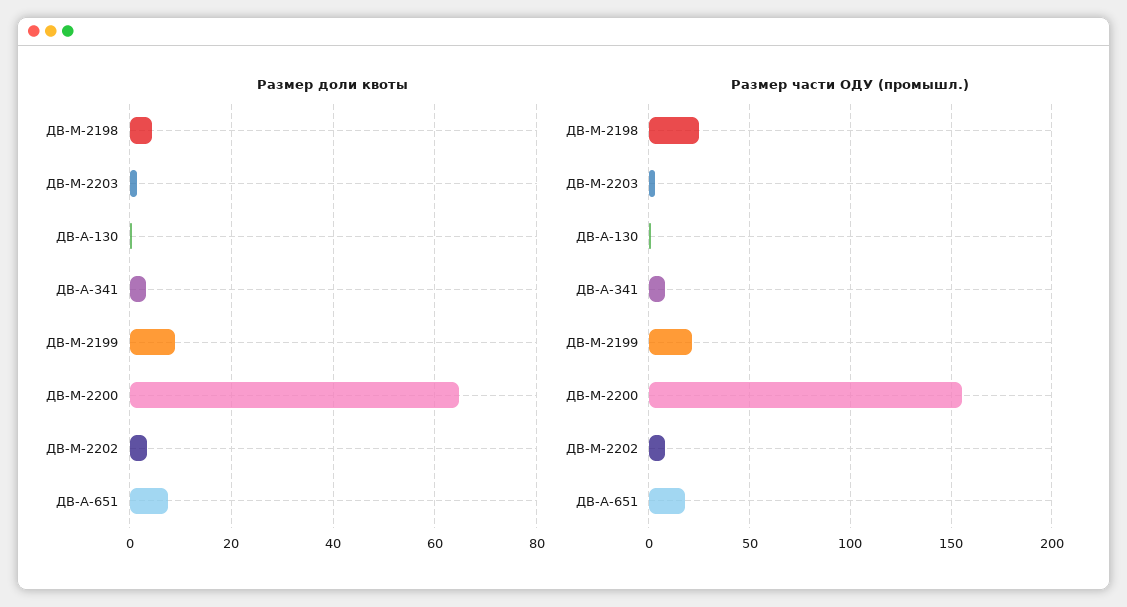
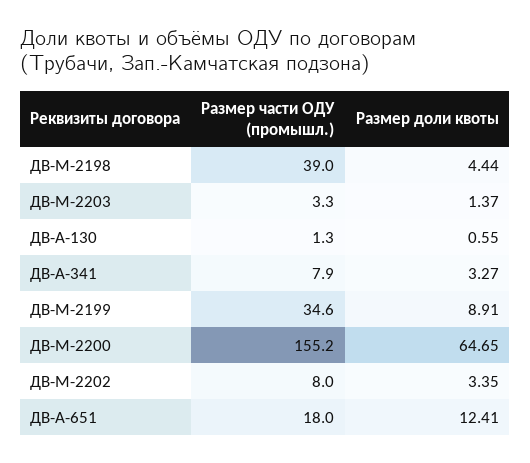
Размер доли квоты, ДВ-А-651: 8 -> 12.41
Размер части ОДУ (промышл.), ДВ-М-2198: 25 -> 39
Размер части ОДУ (промышл.), ДВ-М-2199: 20 -> 34.6

